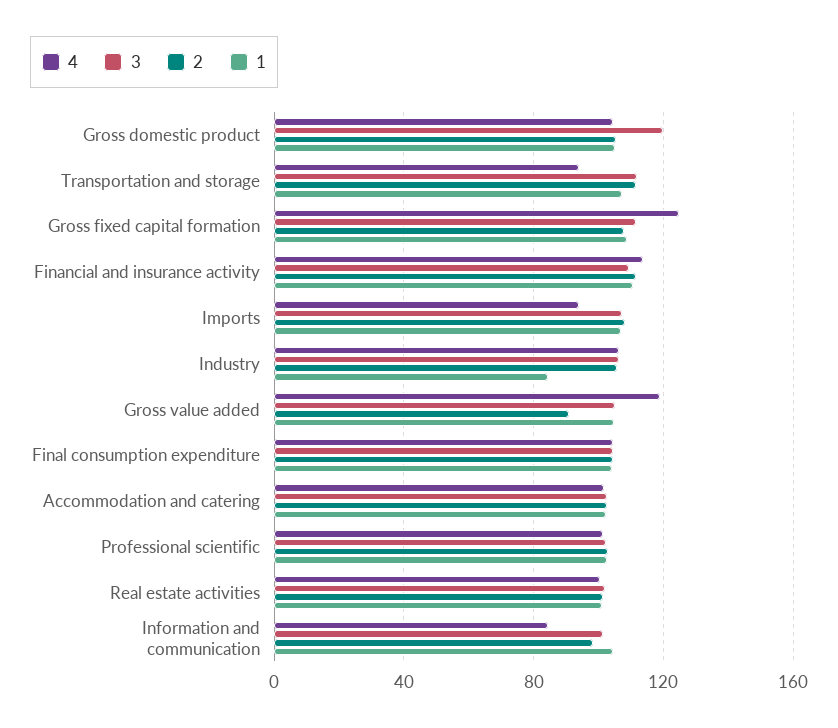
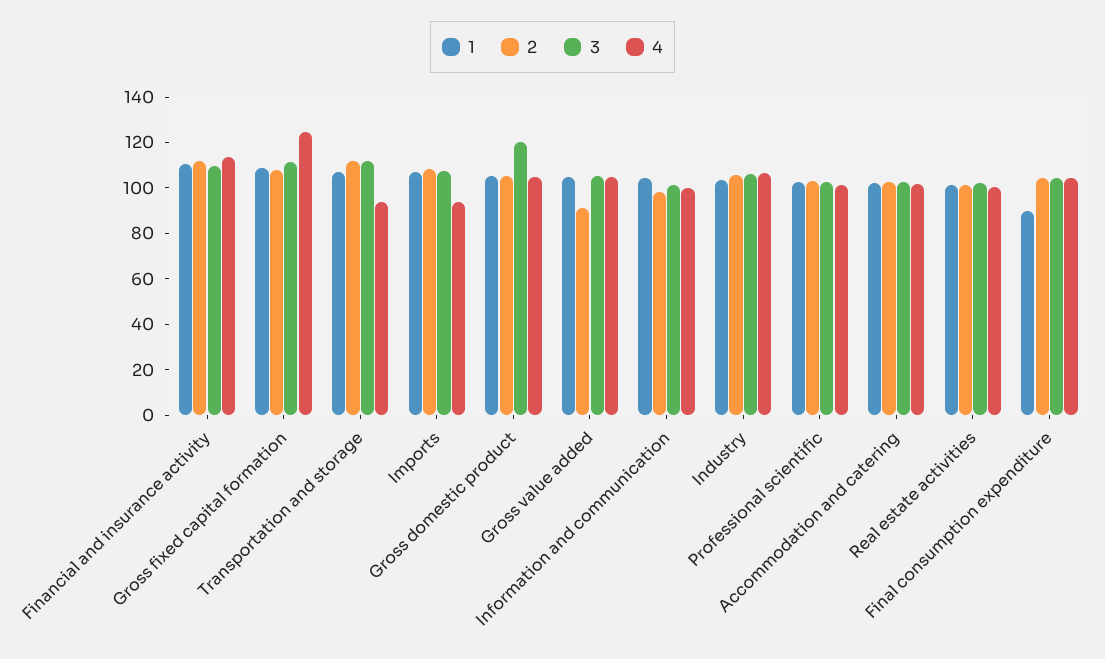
1, Industry: 85 -> 105
4, Gross value added: 120 -> 105
1, Final consumption expenditure: 105 -> 90
4, Information and communication: 85 -> 100

